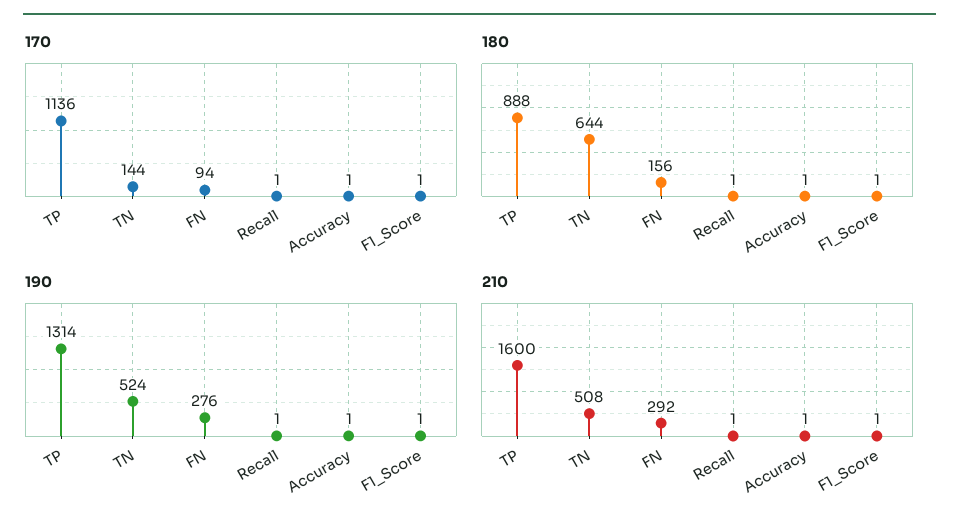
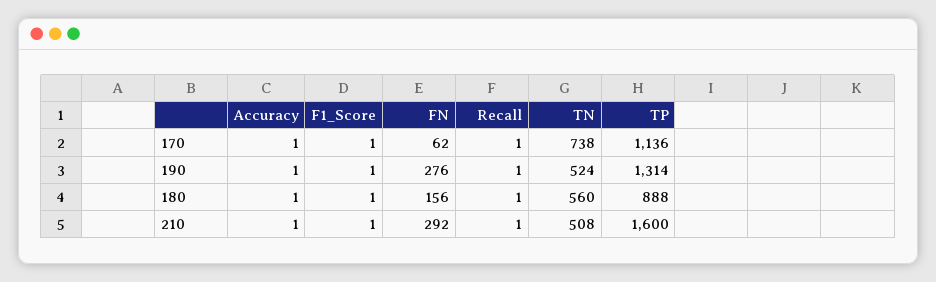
170, TN: 144 -> 738
170, FN: 94 -> 62
180, TN: 644 -> 560

